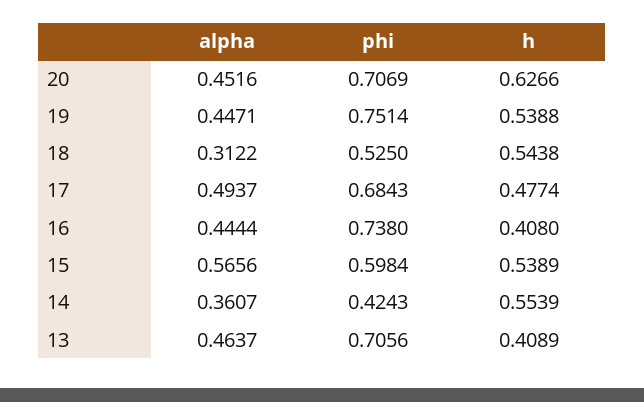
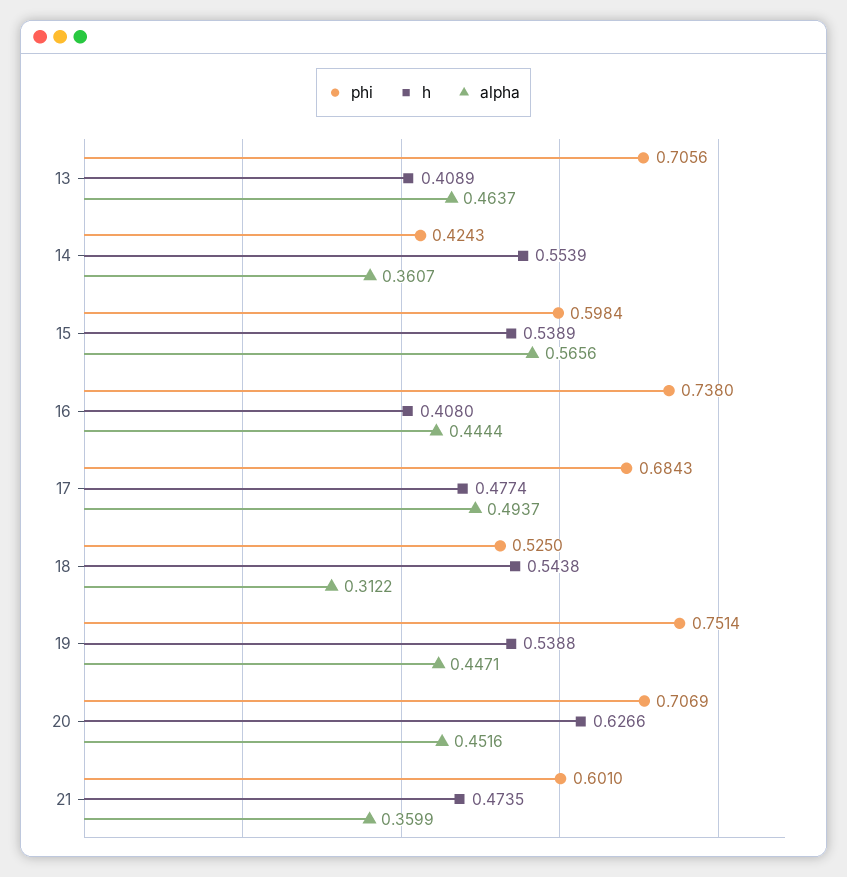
phi, 21: none -> 0.601
h, 21: none -> 0.4735
alpha, 21: none -> 0.3599

